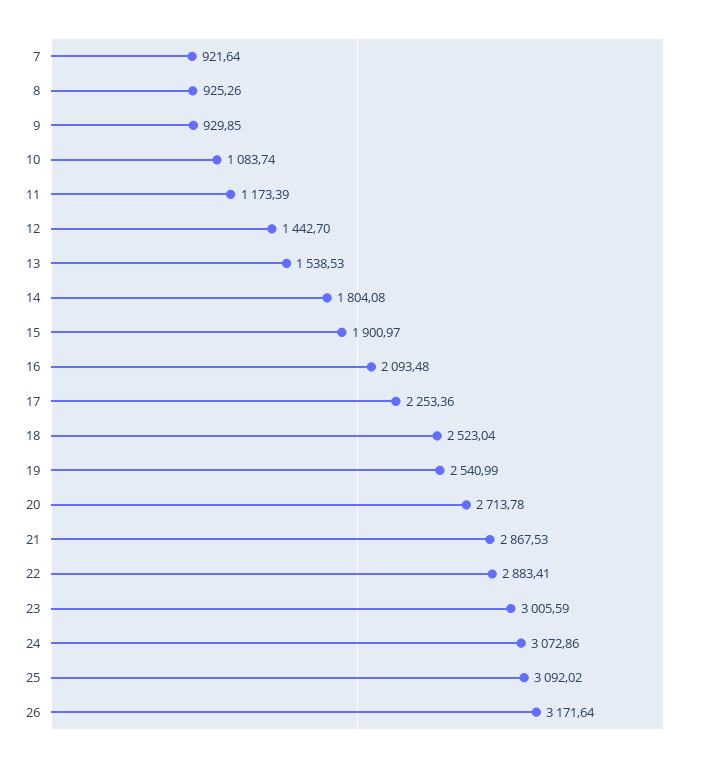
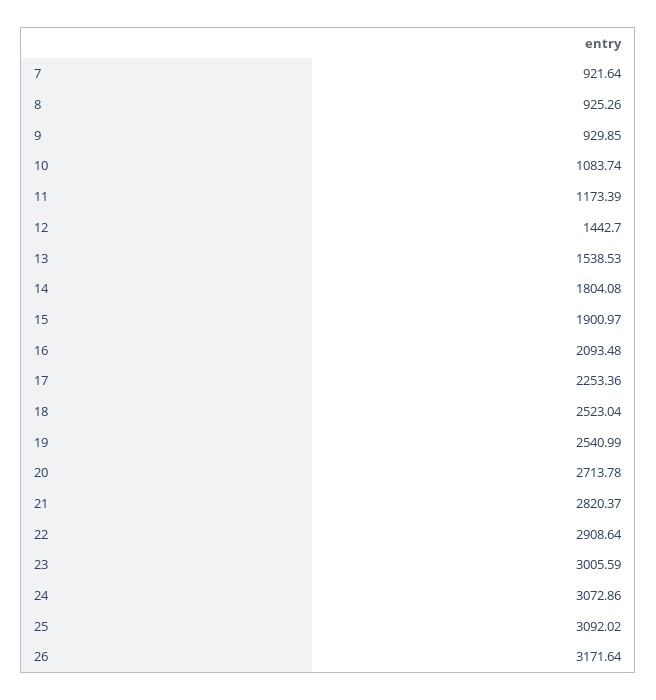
21: 2867.53 -> 2820.37
22: 2883.41 -> 2908.64

